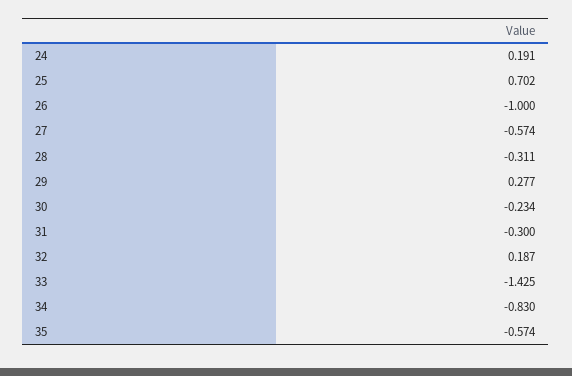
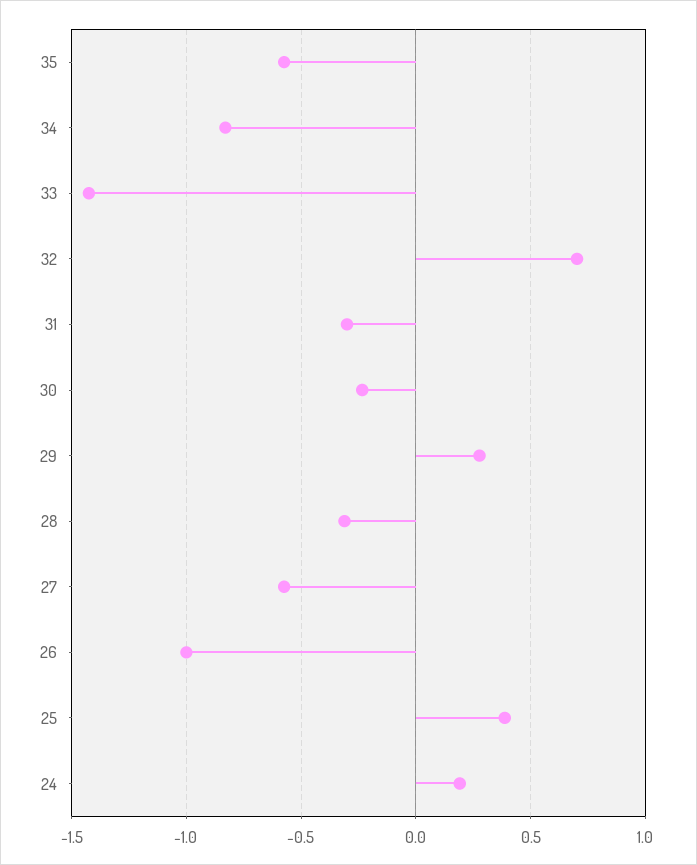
25: 0.702 -> 0.4
32: 0.187 -> 0.7

